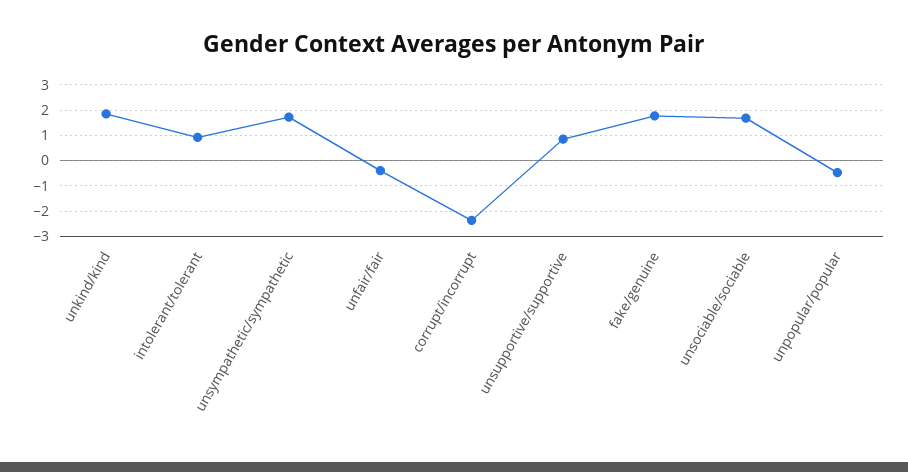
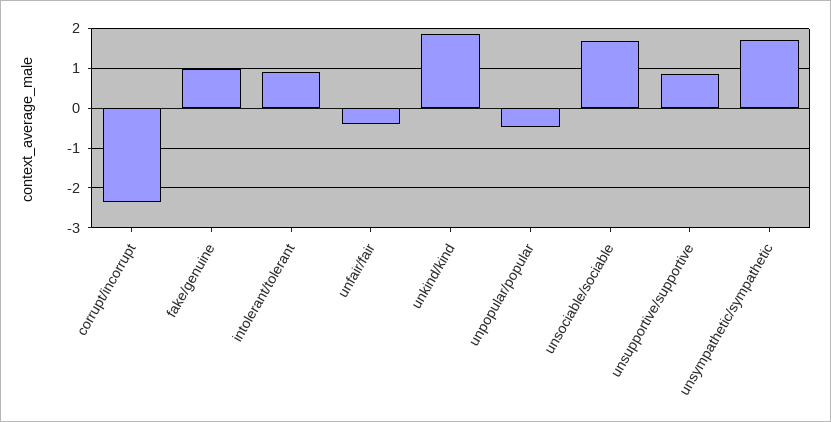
fake/genuine: 1.75 -> 1

